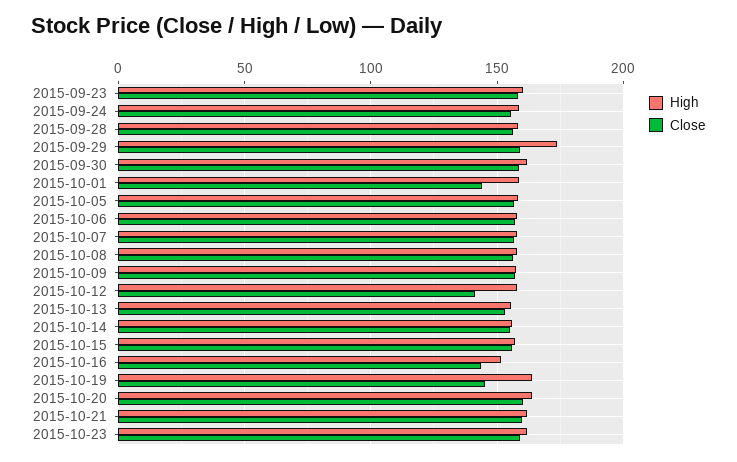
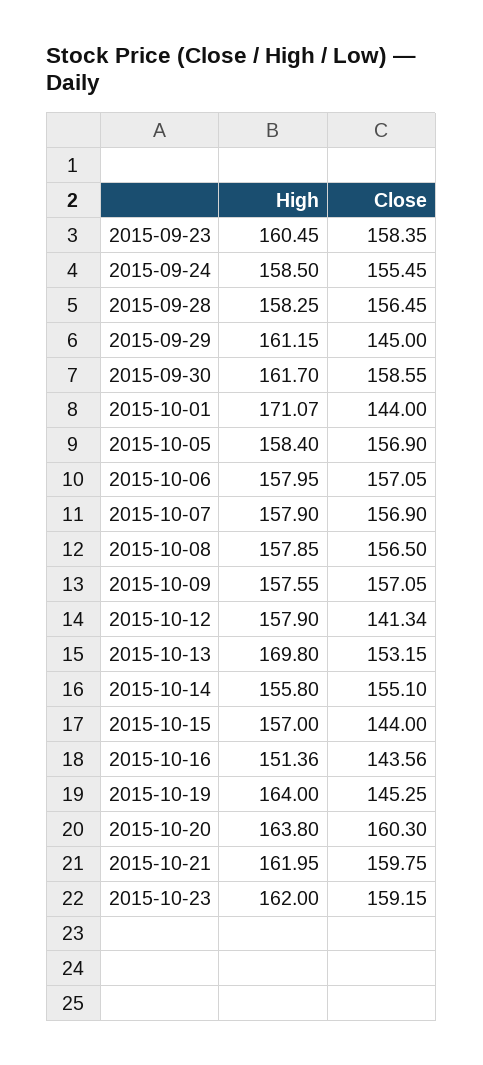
High, 2015-09-29: 175 -> 161.15
Close, 2015-09-29: 160 -> 145
High, 2015-10-01: 160 -> 171.07
High, 2015-10-13: 155 -> 169.8
Close, 2015-10-15: 155 -> 144

